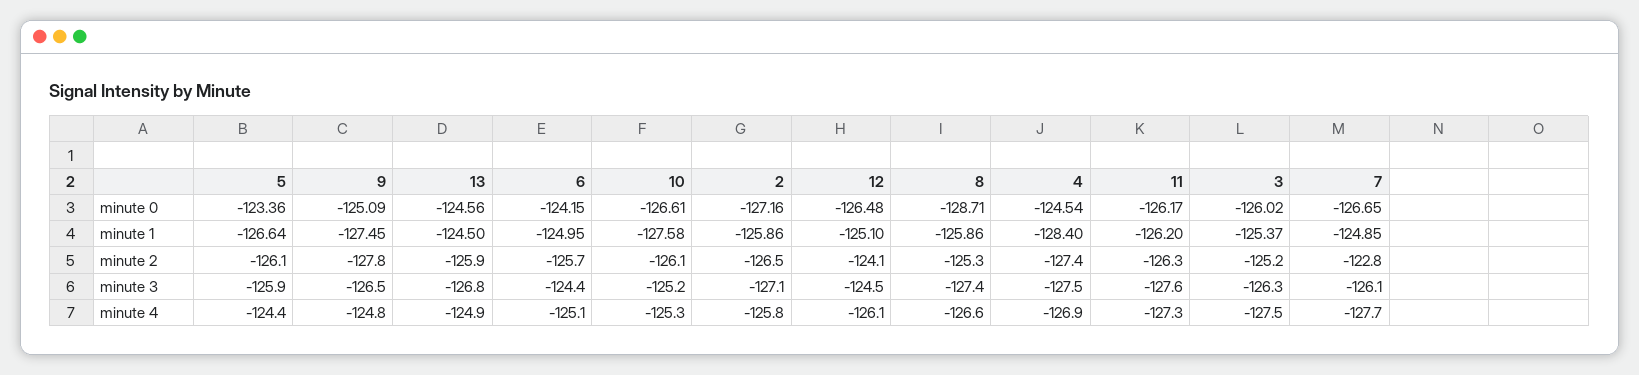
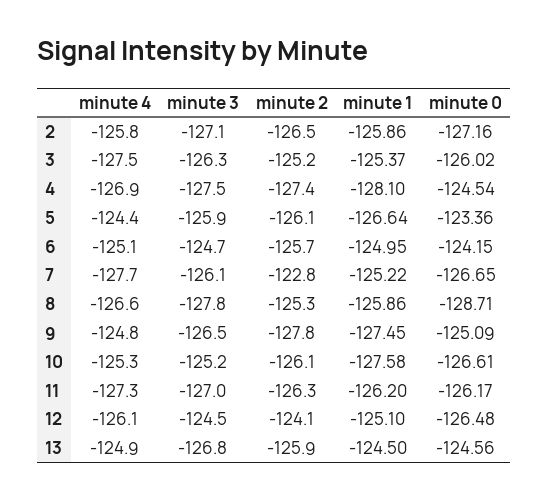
4, minute 1: -128.4 -> -128.1
7, minute 1: -124.85 -> -125.22
6, minute 3: -124.4 -> -124.7
8, minute 3: -127.4 -> -127.8
11, minute 3: -127.6 -> -127

